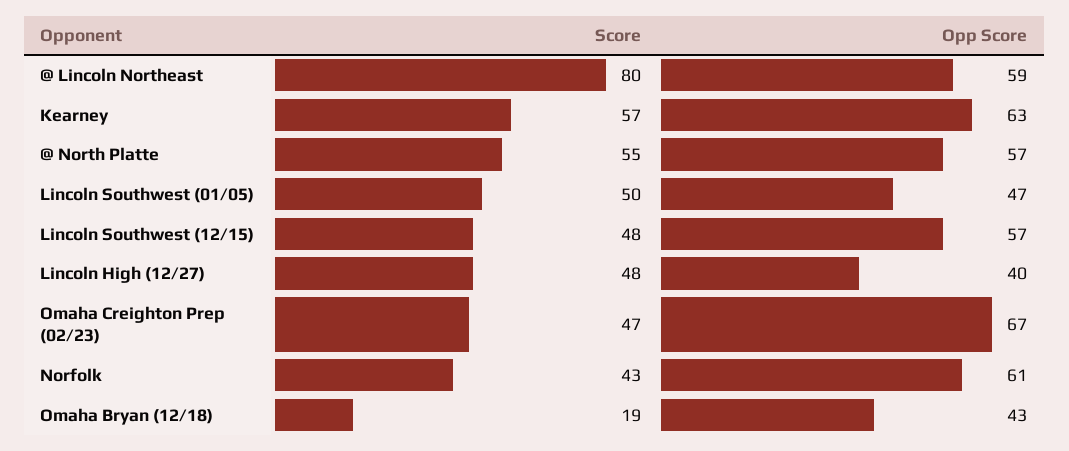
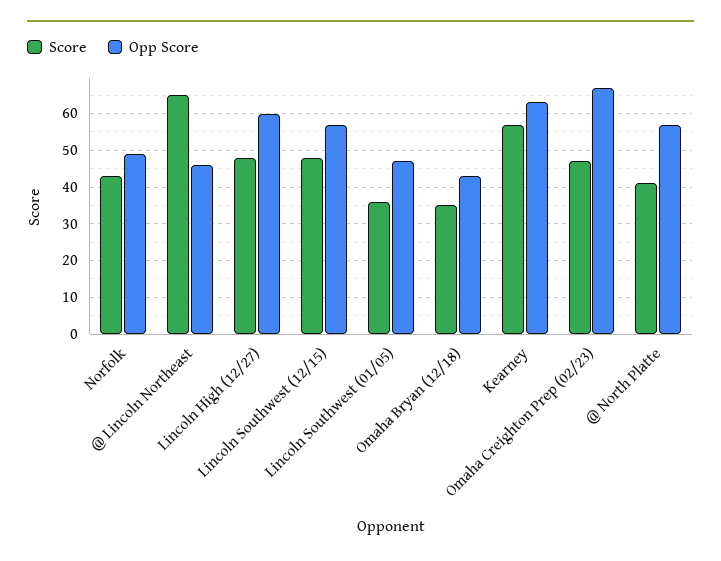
Score, @ Lincoln Northeast: 80 -> 65
Opp Score, @ Lincoln Northeast: 59 -> 45
Score, @ North Platte: 55 -> 40
Score, Lincoln Southwest (01/05): 50 -> 35
Opp Score, Lincoln High (12/27): 40 -> 60
Opp Score, Norfolk: 61 -> 50
Score, Omaha Bryan (12/18): 19 -> 35

